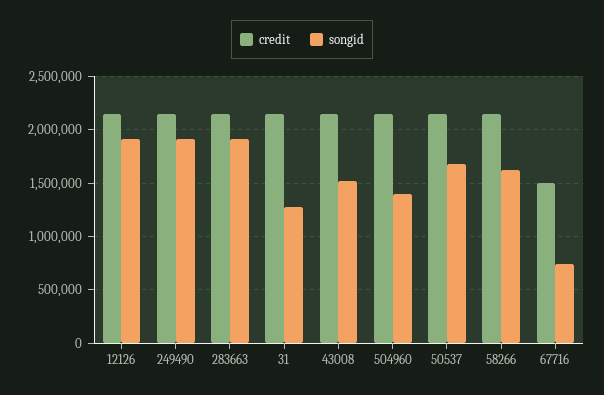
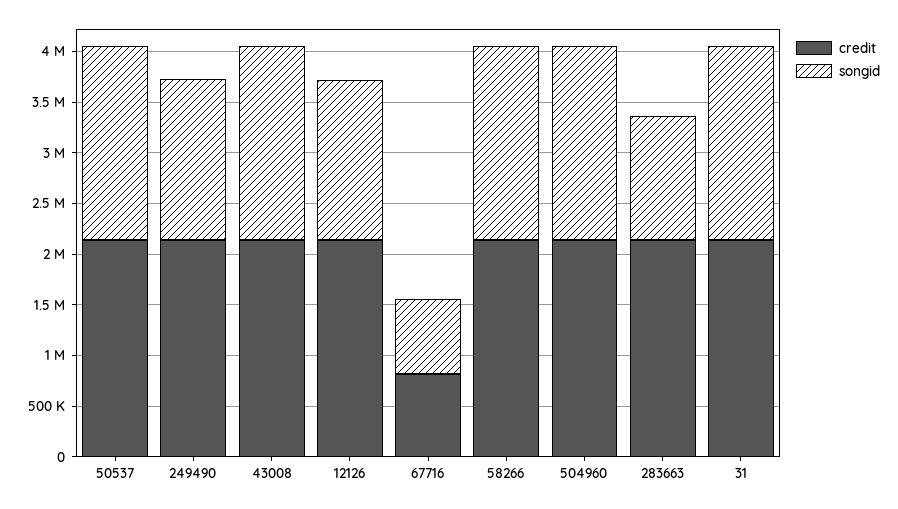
songid, 12126: 1900000 -> 1600000
songid, 249490: 1900000 -> 1600000
songid, 283663: 1900000 -> 1200000
songid, 31: 1300000 -> 1900000
songid, 43008: 1500000 -> 1900000
songid, 504960: 1400000 -> 1900000
songid, 50537: 1700000 -> 1900000
songid, 58266: 1600000 -> 1900000
credit, 67716: 1500000 -> 800000

